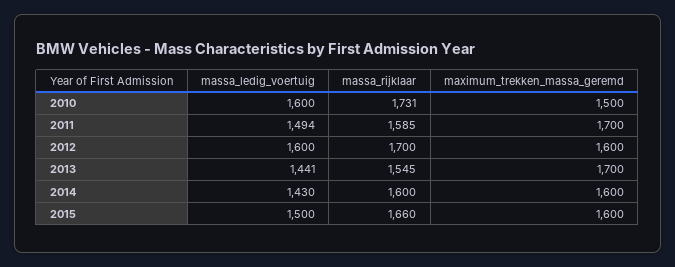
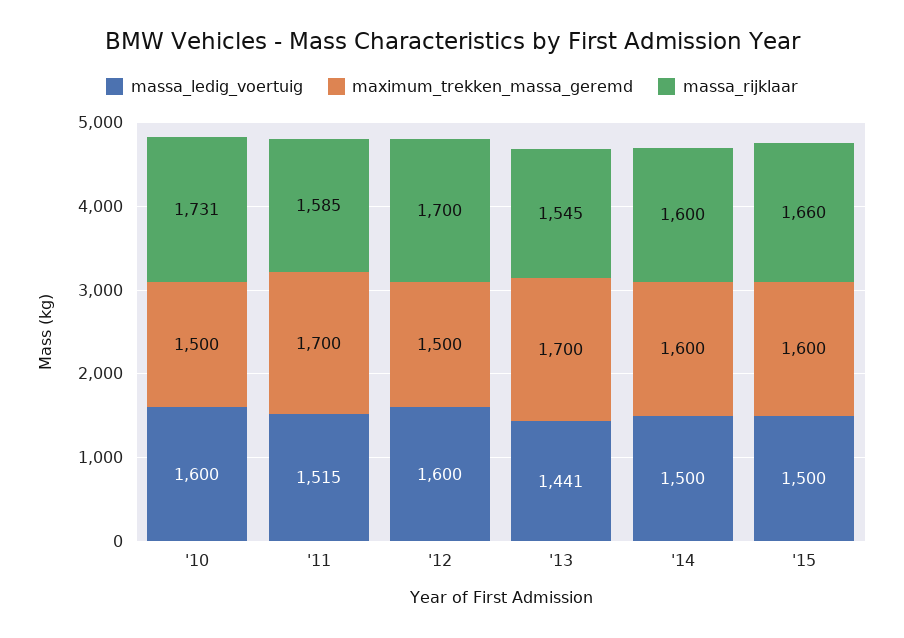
massa_ledig_voertuig, 2011: 1494 -> 1515
maximum_trekken_massa_geremd, 2012: 1600 -> 1500
massa_ledig_voertuig, 2014: 1430 -> 1500

